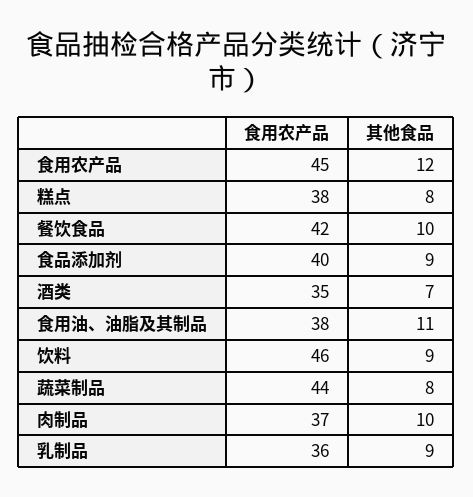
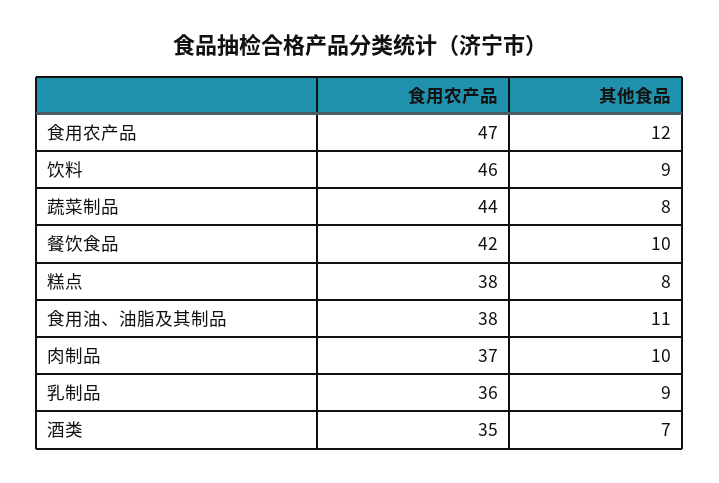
食用农产品, 食用农产品: 45 -> 47
食用农产品, 食品添加剂: 40 -> none
其他食品, 食品添加剂: 9 -> none

